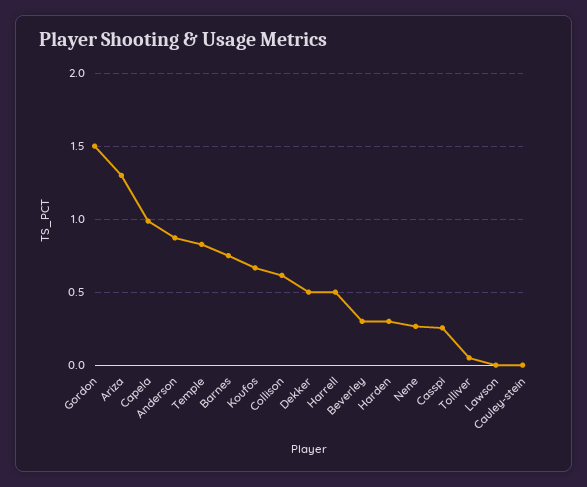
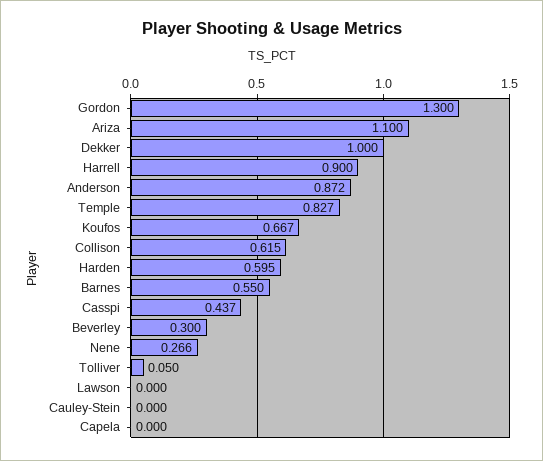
Gordon: 1.5 -> 1.3
Ariza: 1.3 -> 1.1
Capela: 1 -> 0
Barnes: 0.75 -> 0.55
Dekker: 0.5 -> 1
Harrell: 0.5 -> 0.9
Harden: 0.3 -> 0.595
Casspi: 0.25 -> 0.437

